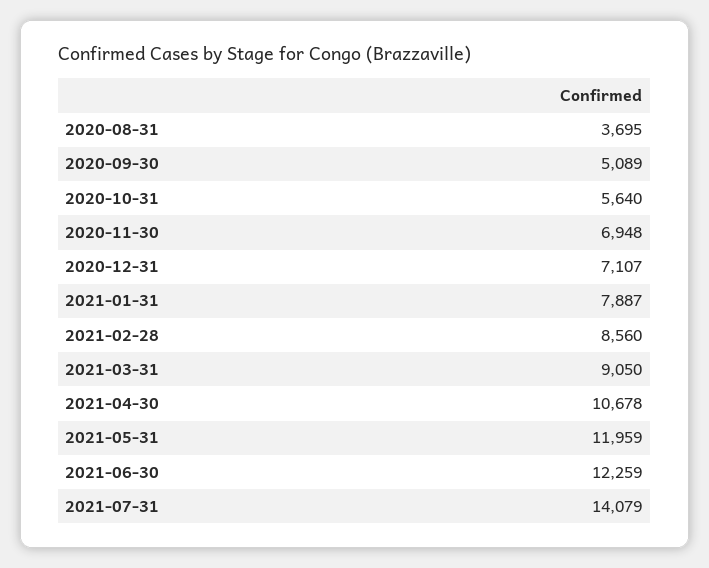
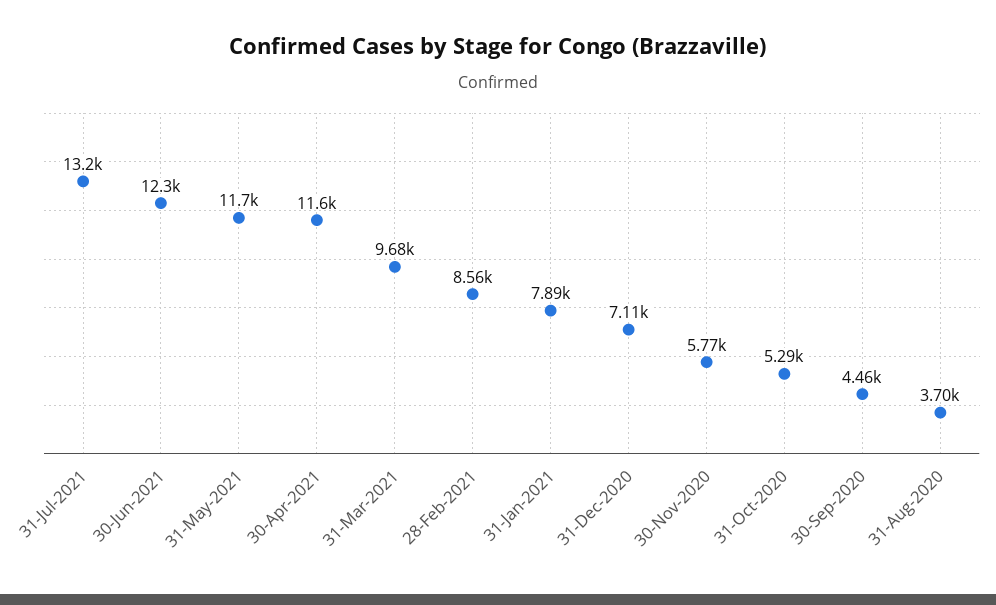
2020-09-30: 5089 -> 4460
2020-10-31: 5640 -> 5290
2020-11-30: 6948 -> 5770
2021-03-31: 9050 -> 9680
2021-04-30: 10678 -> 11600
2021-05-31: 11959 -> 11700
2021-07-31: 14079 -> 13200

